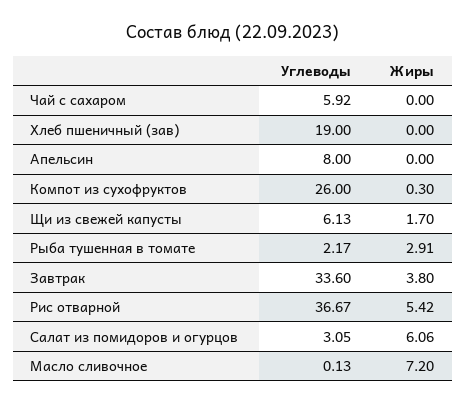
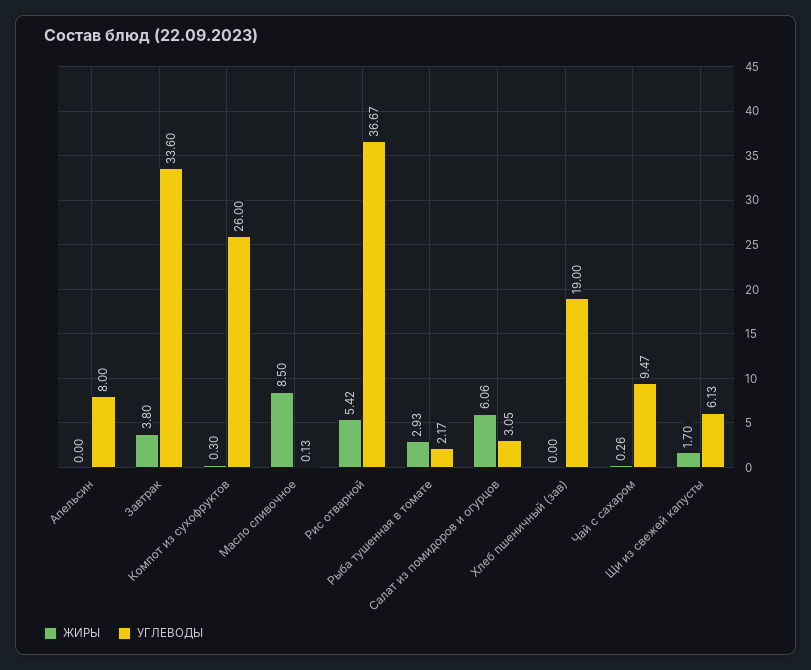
Углеводы, Чай с сахаром: 5.92 -> 9.47
Жиры, Чай с сахаром: 0 -> 0.26
Жиры, Рыба тушенная в томате: 2.91 -> 2.93
Жиры, Масло сливочное: 7.2 -> 8.5

